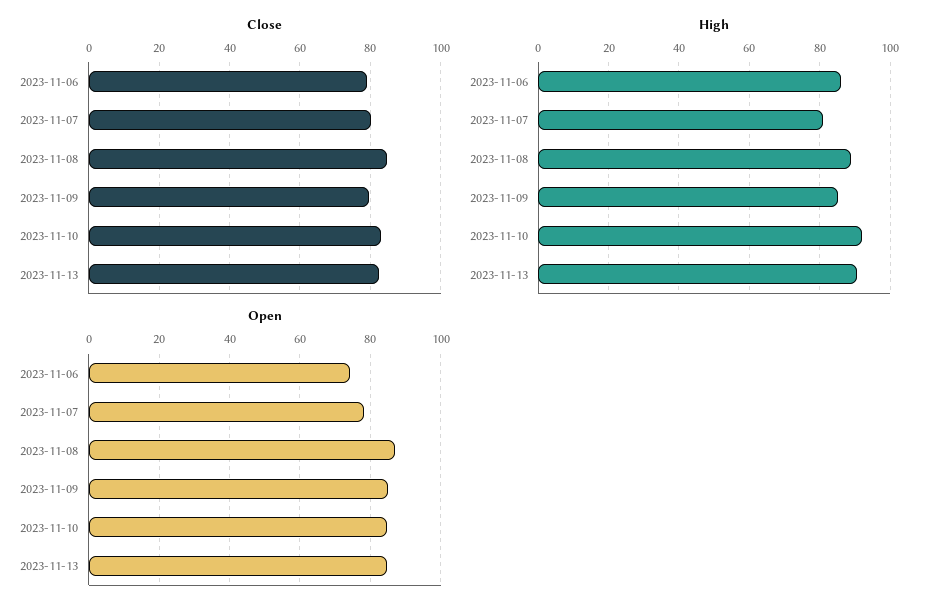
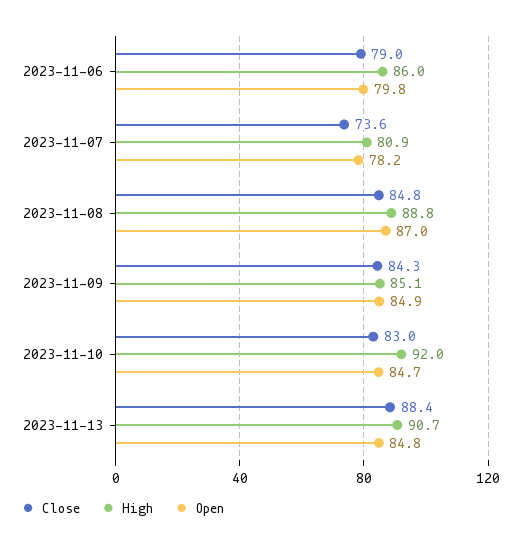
Close, 2023-11-07: 80 -> 73.6
Close, 2023-11-09: 80 -> 84.3
Close, 2023-11-13: 82 -> 88.4
Open, 2023-11-06: 74 -> 79.8

